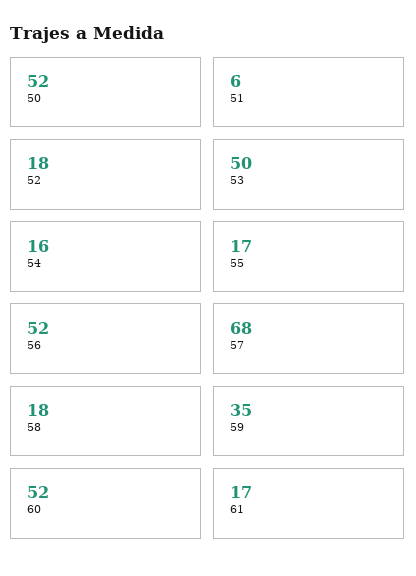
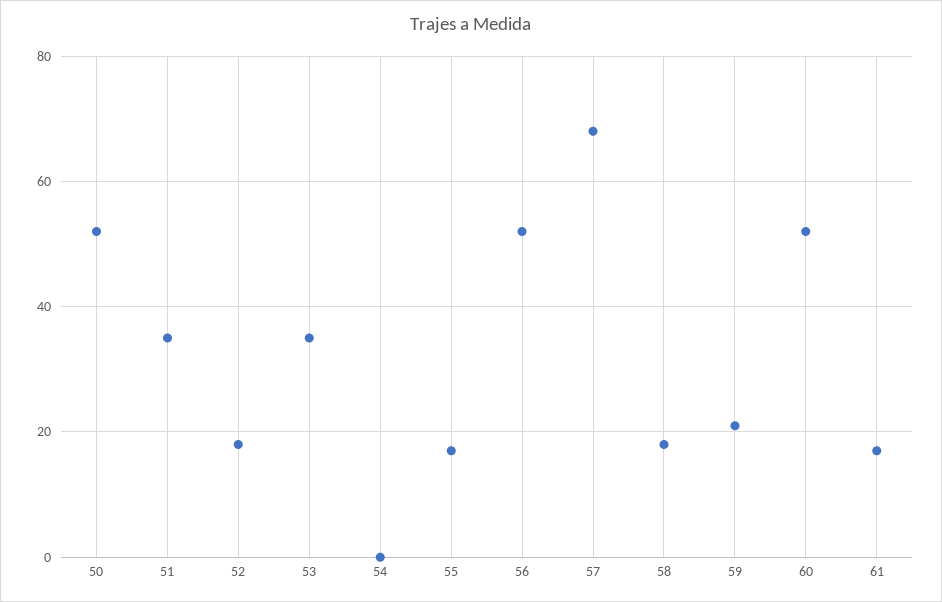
51: 6 -> 35
53: 50 -> 35
54: 16 -> 0
59: 35 -> 20

